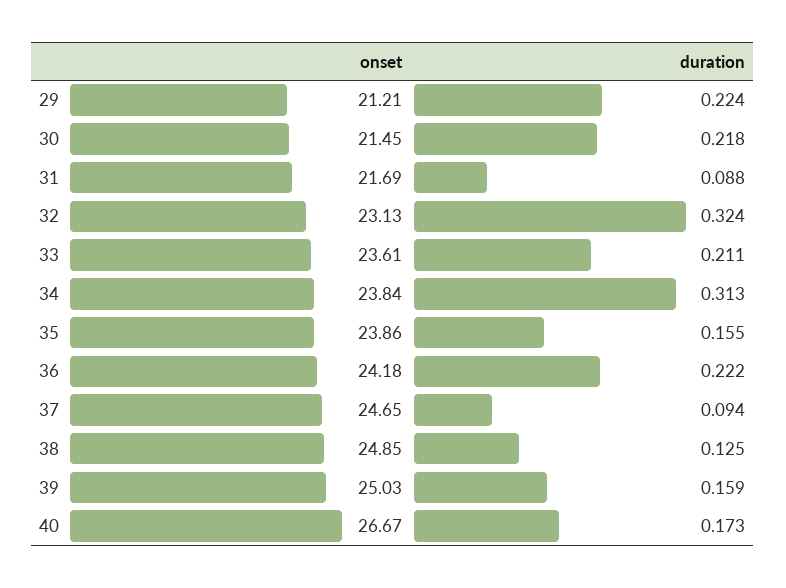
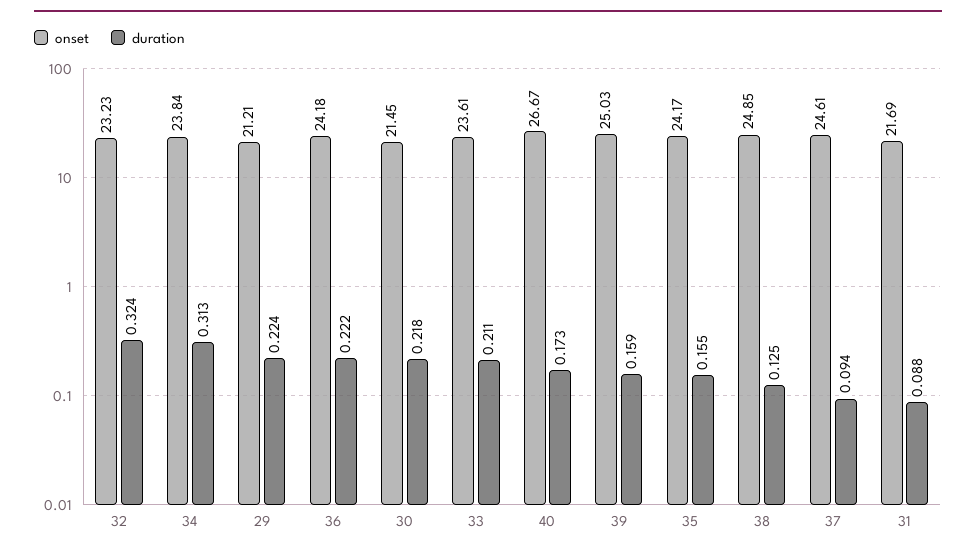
onset, 32: 23.13 -> 23.23
onset, 35: 23.86 -> 24.17
onset, 37: 24.65 -> 24.61

